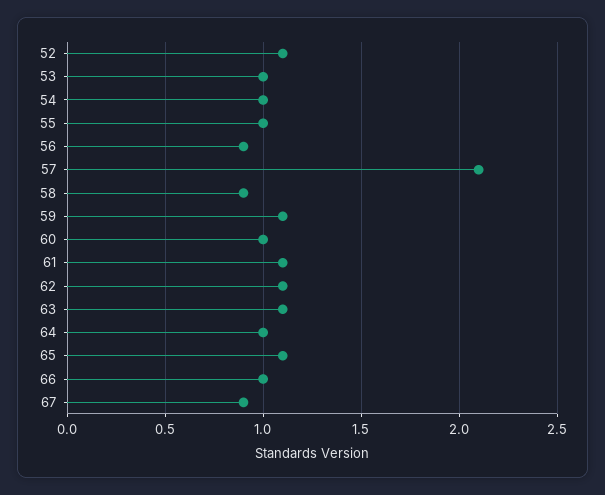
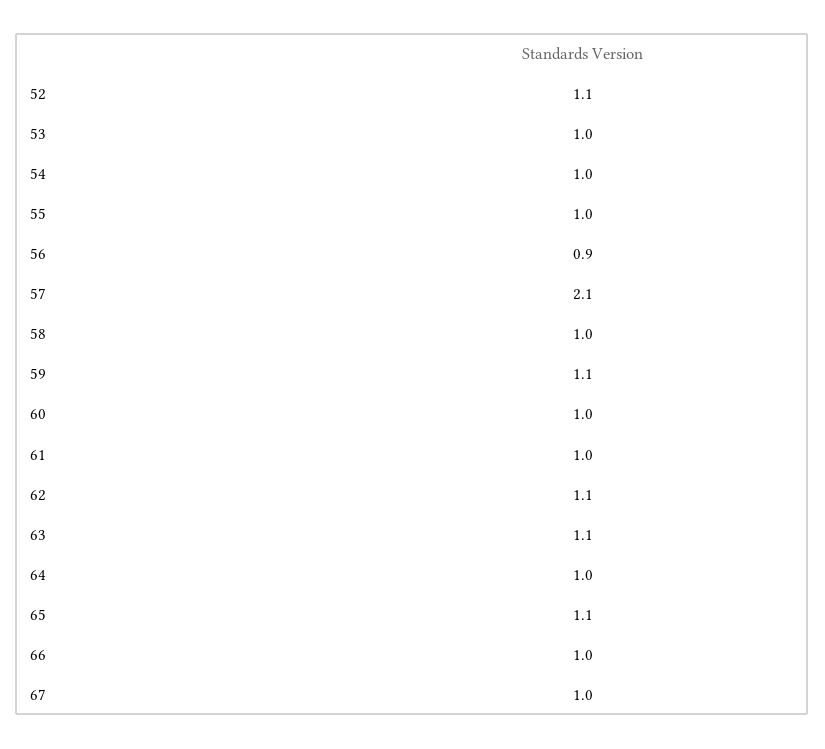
58: 0.9 -> 1
61: 1.1 -> 1
67: 0.9 -> 1

